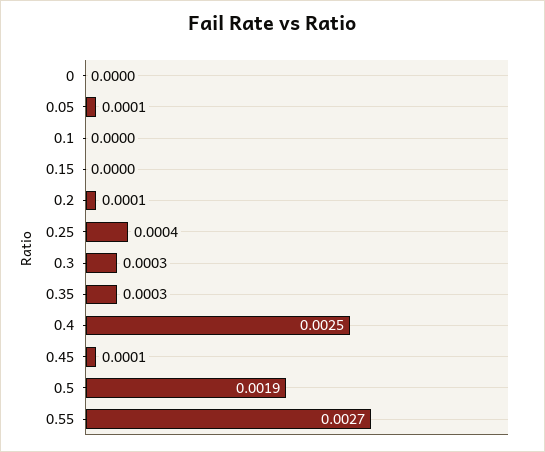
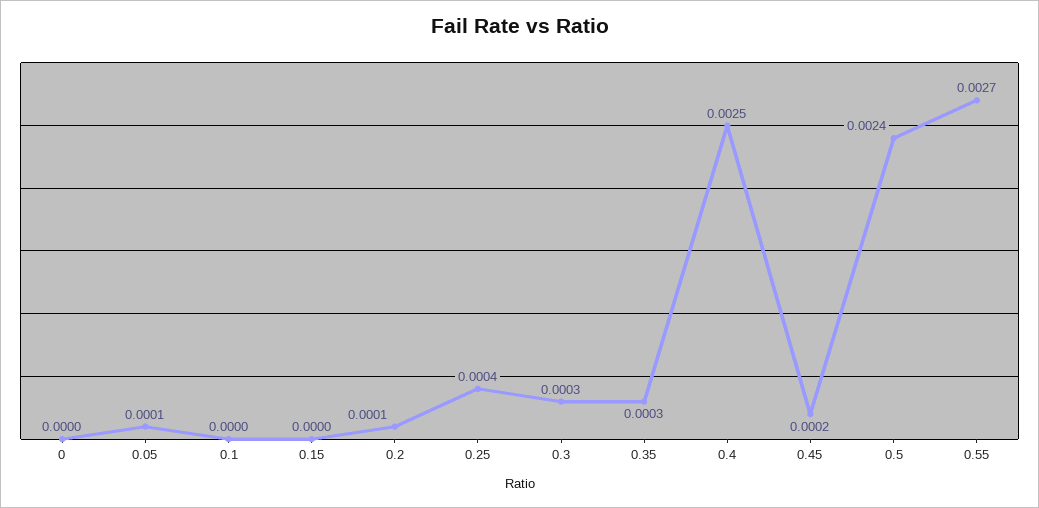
0.45: 0.0001 -> 0.0002
0.5: 0.0019 -> 0.0024

